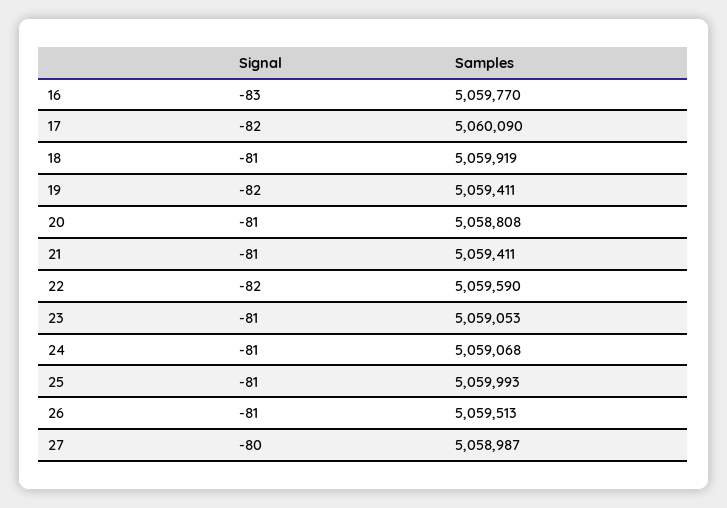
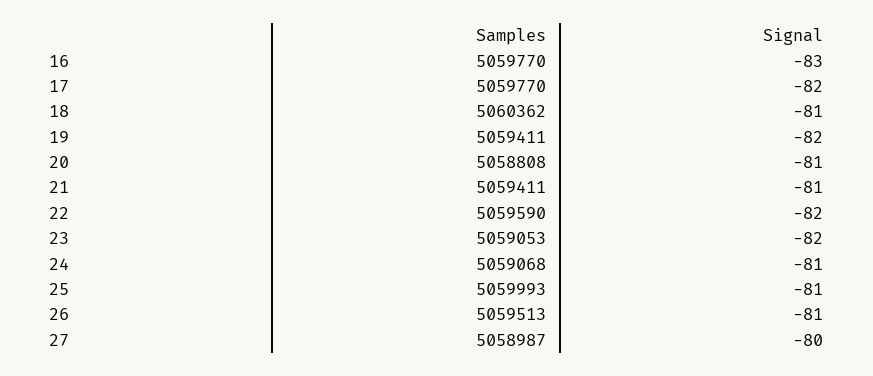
Samples, 17: 5060090 -> 5059770
Samples, 18: 5059919 -> 5060362
Signal, 23: -81 -> -82

